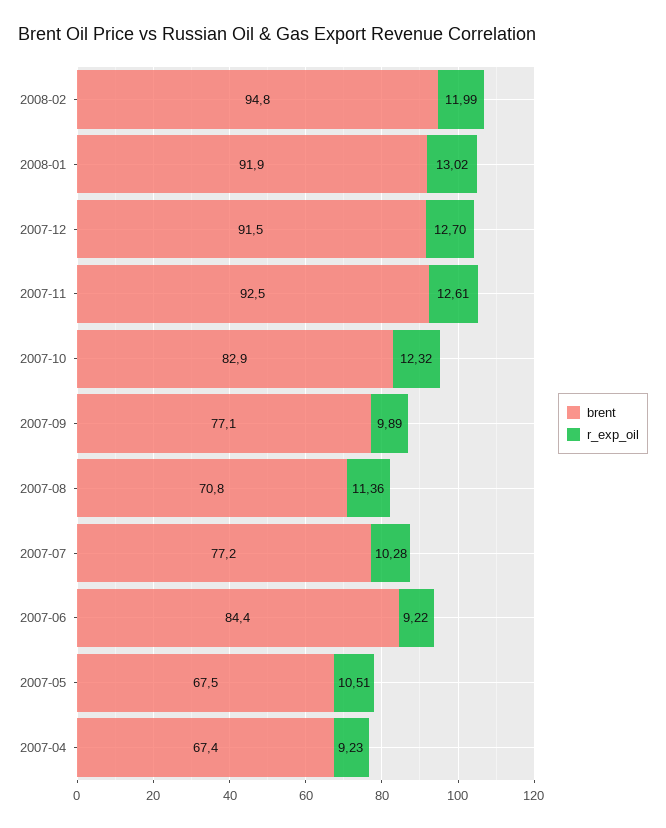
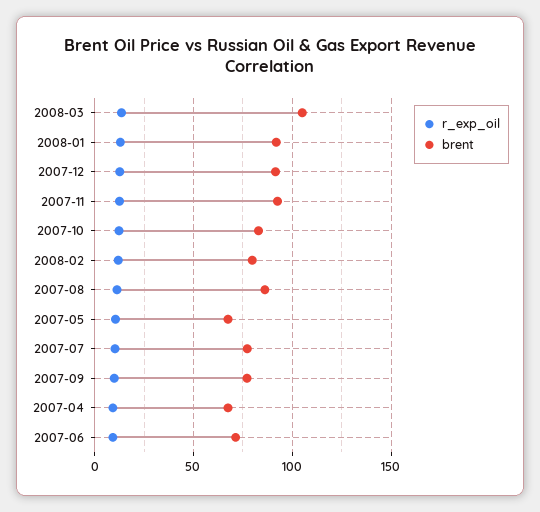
brent, 2008-02: 94.8 -> 80
brent, 2007-08: 70.8 -> 85
brent, 2007-06: 84.4 -> 70
r_exp_oil, 2008-03: none -> 15
brent, 2008-03: none -> 105

